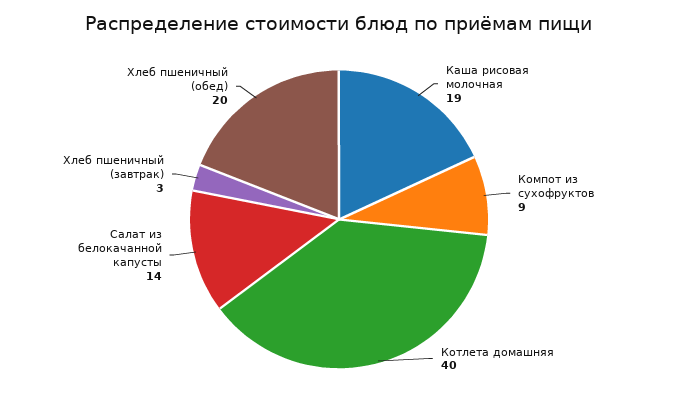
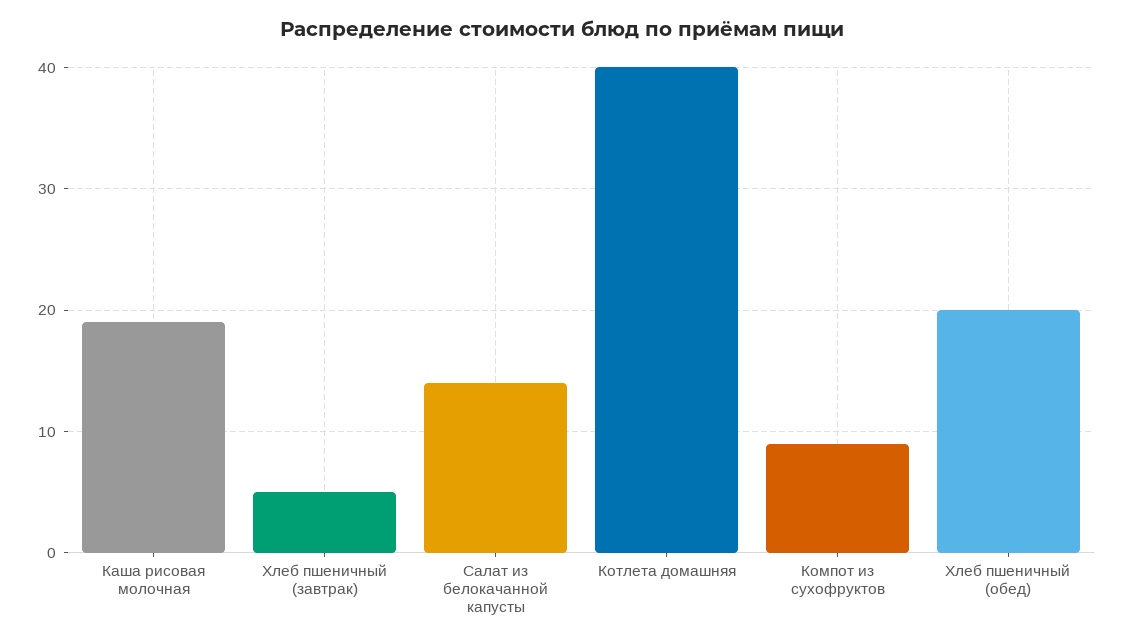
Хлеб пшеничный (завтрак): 3 -> 5

